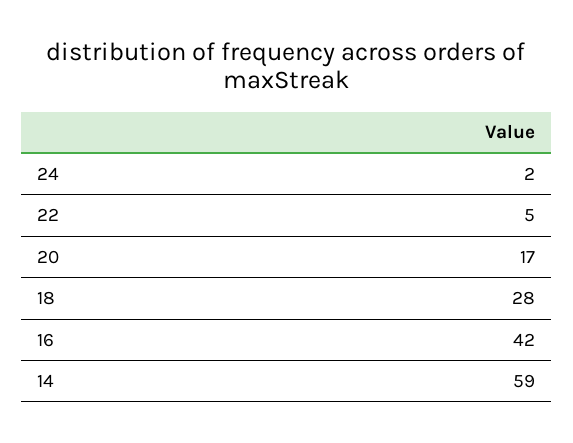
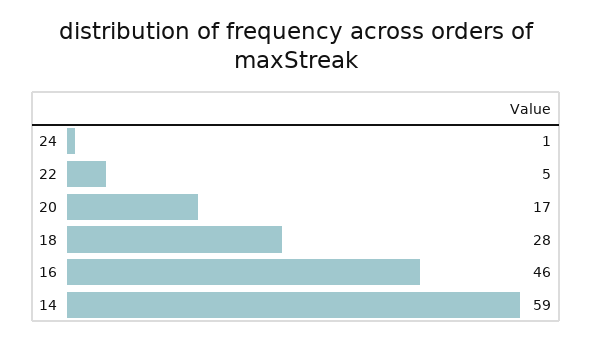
24: 2 -> 1
16: 42 -> 46

